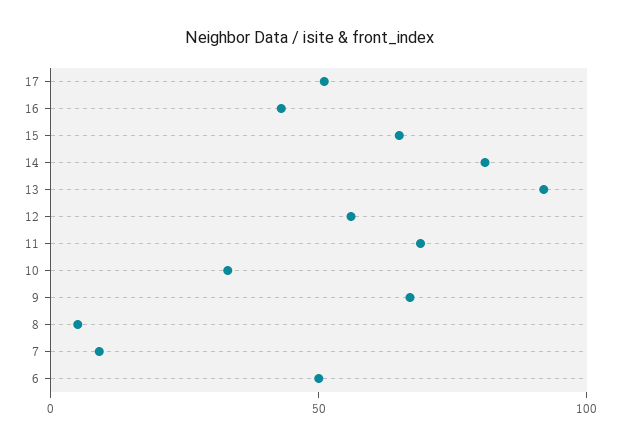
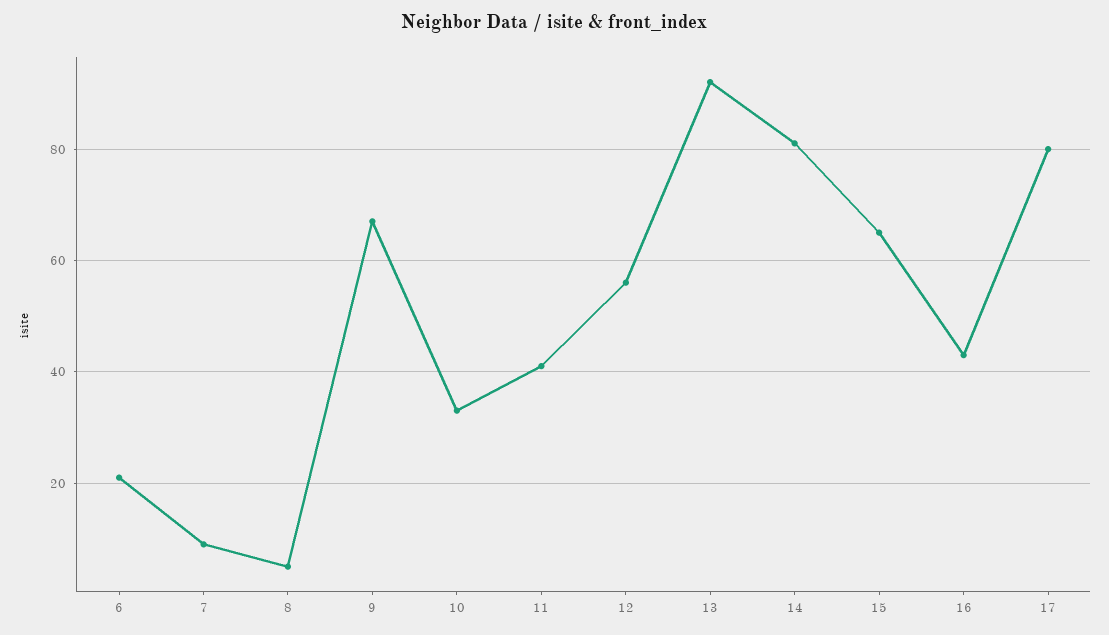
17: 50 -> 80
11: 70 -> 40
6: 50 -> 20

